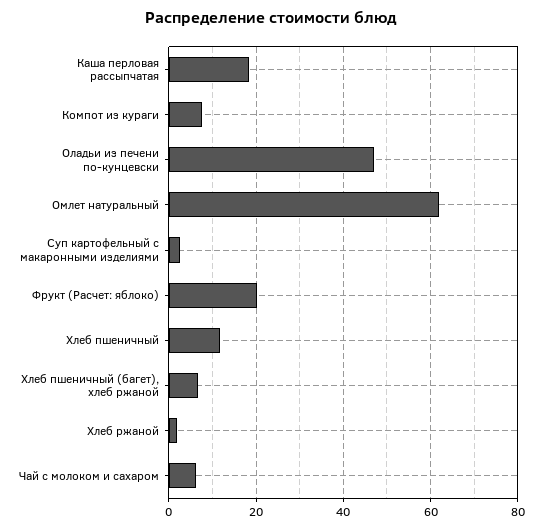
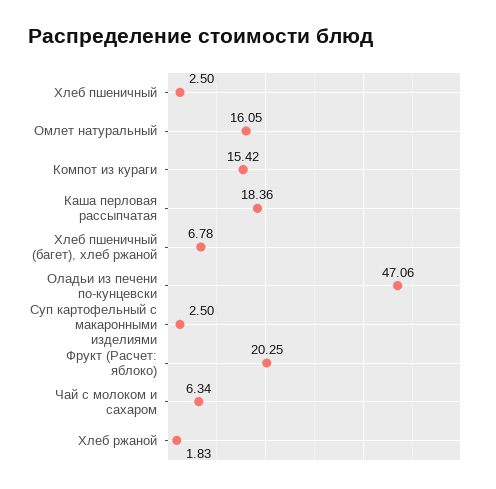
Компот из кураги: 8 -> 15.42
Омлет натуральный: 62 -> 16.05
Хлеб пшеничный: 12 -> 2.5

